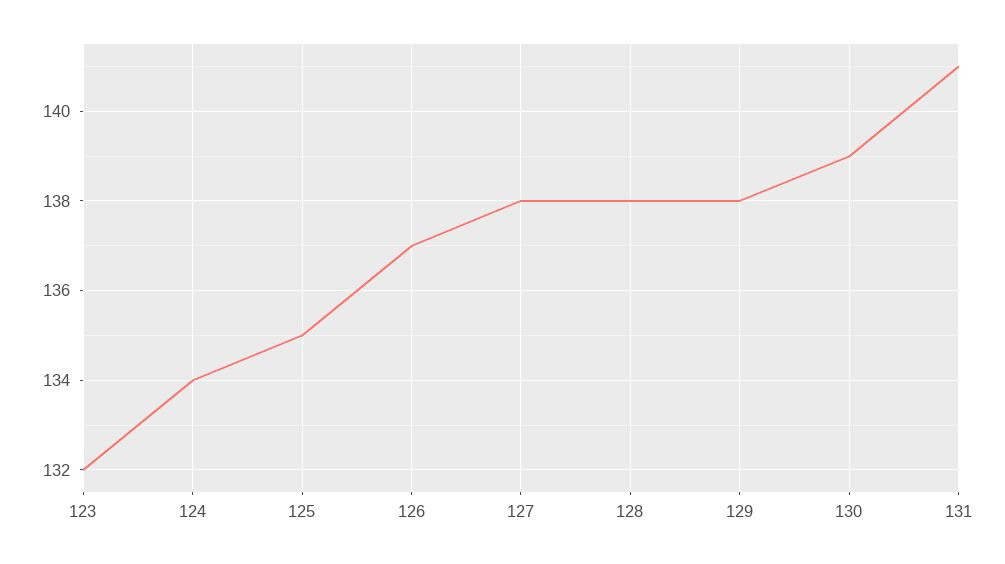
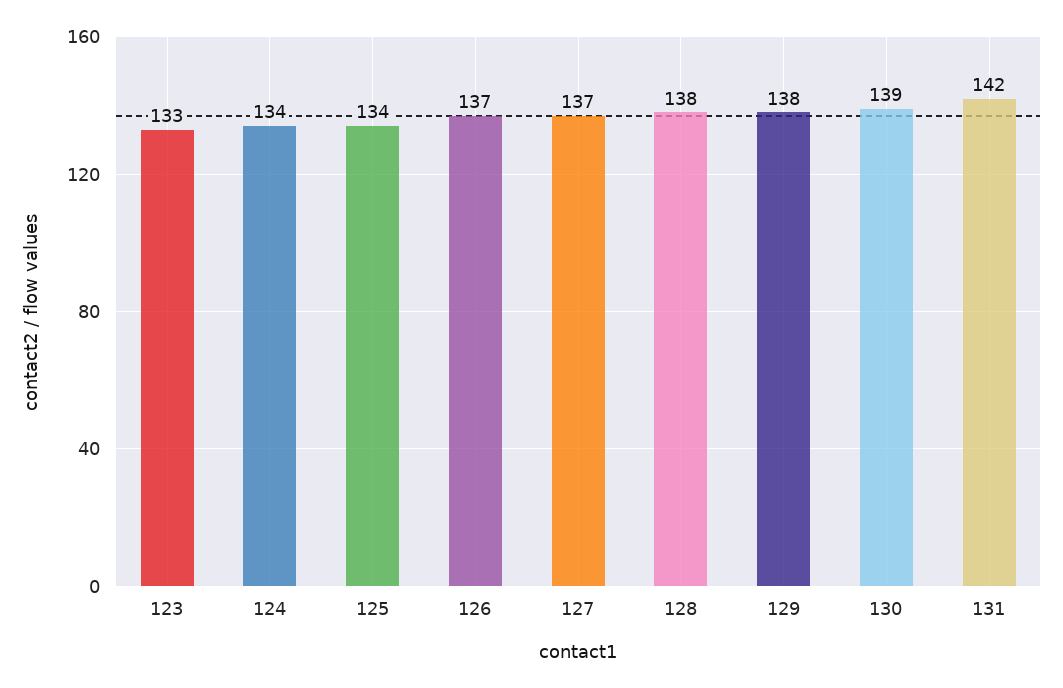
123: 132 -> 133
125: 135 -> 134
127: 138 -> 137
131: 141 -> 142

